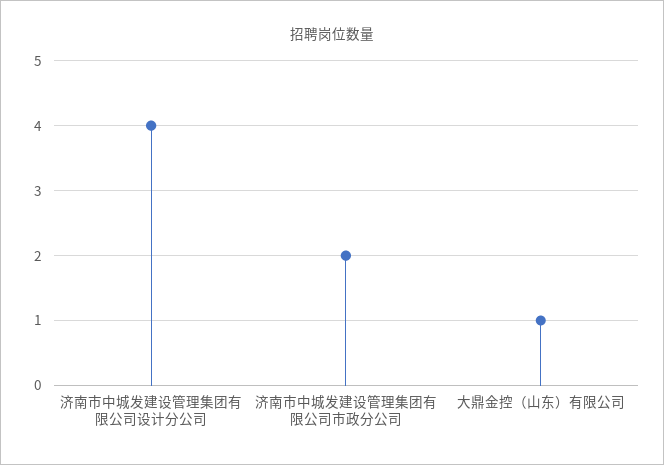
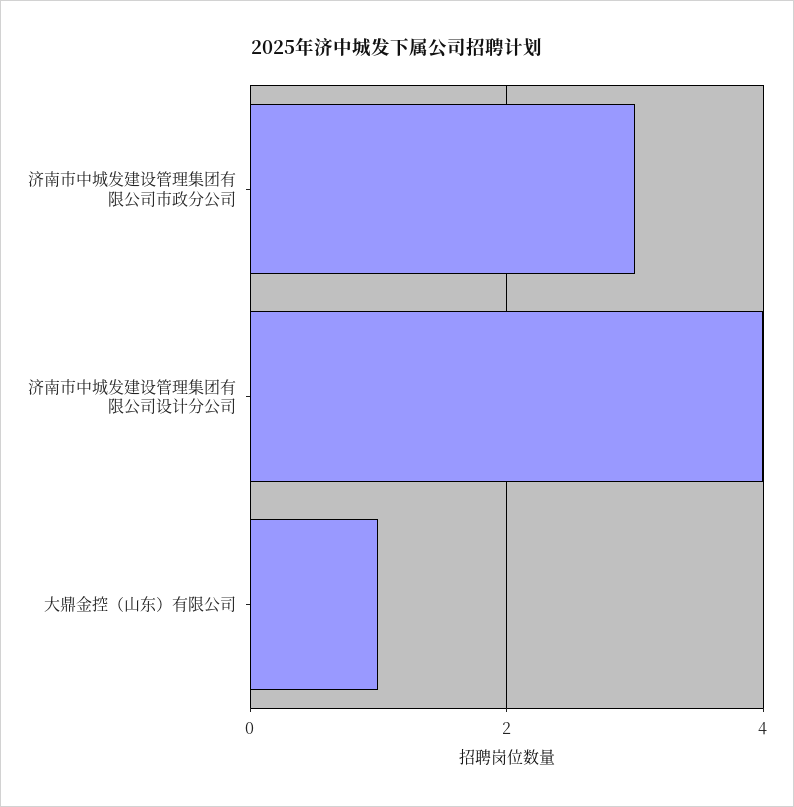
济南市中城发建设管理集团有限公司市政分公司: 2 -> 3

